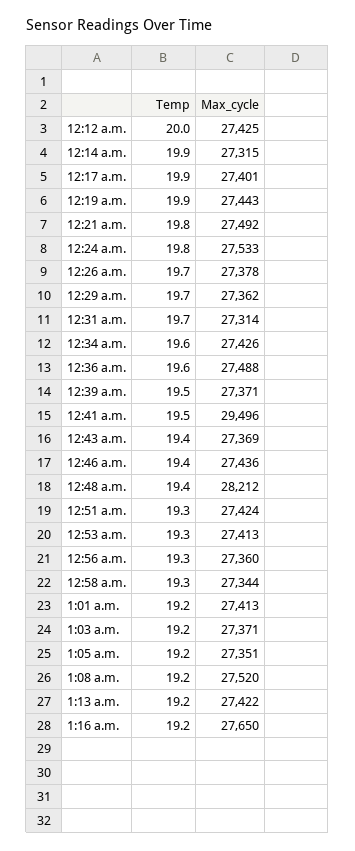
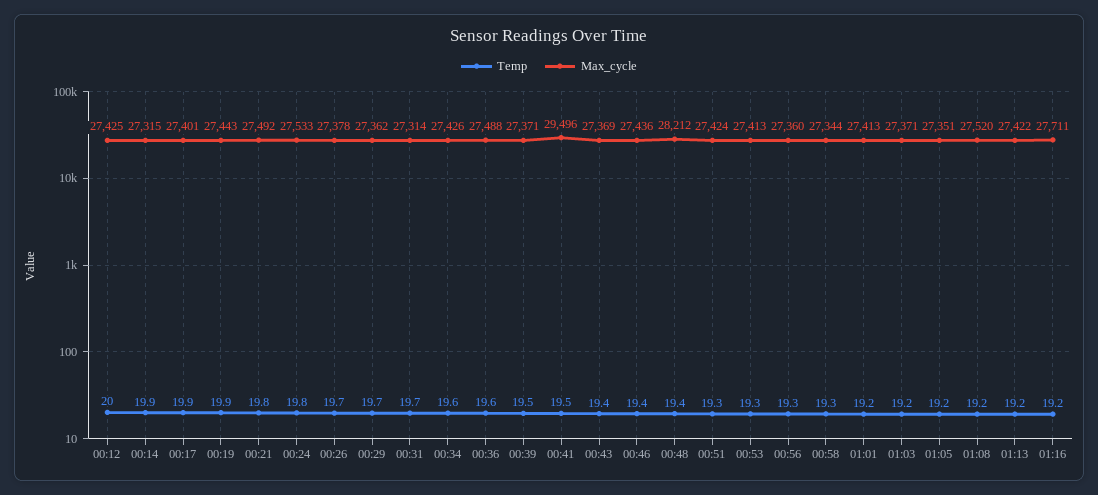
Max_cycle, 1:16 a.m.: 27650 -> 27711

